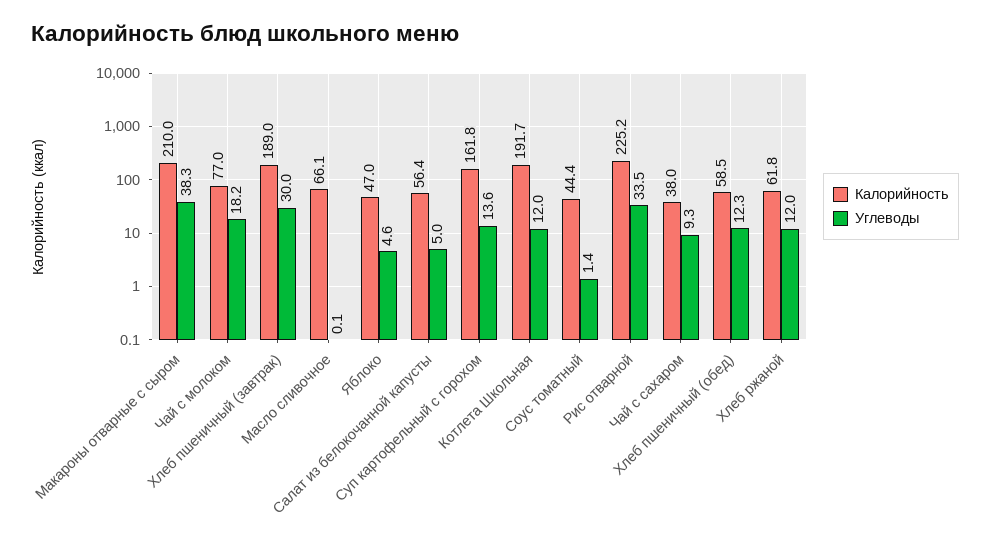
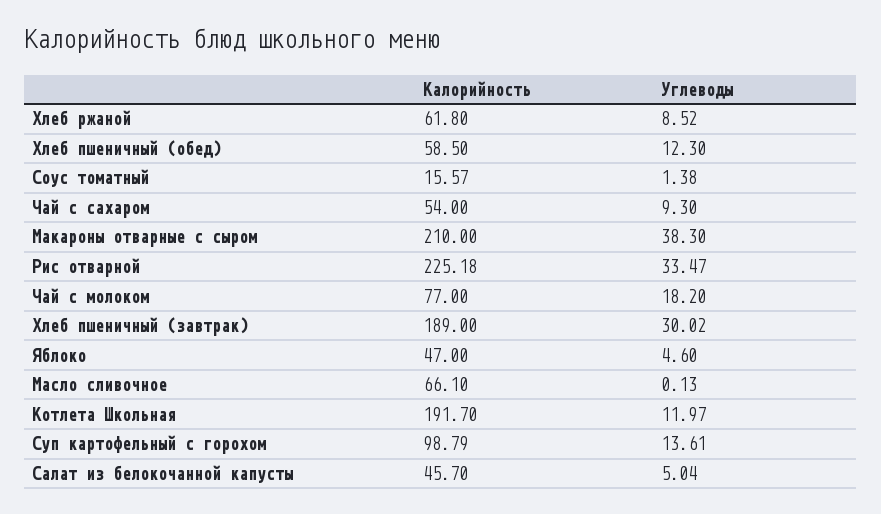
Калорийность, Салат из белокочанной капусты: 56.4 -> 45.7
Калорийность, Суп картофельный с горохом: 161.8 -> 98.79
Калорийность, Соус томатный: 44.4 -> 15.57
Калорийность, Чай с сахаром: 38 -> 54
Углеводы, Хлеб ржаной: 12 -> 8.52

